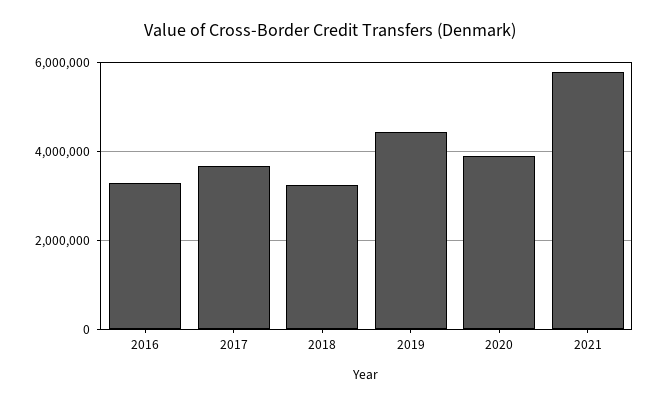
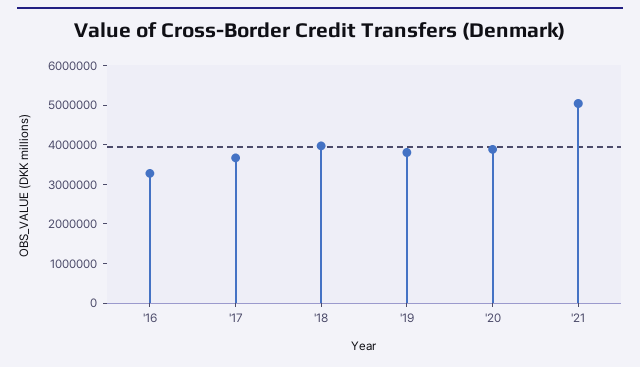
2018: 3200000 -> 4000000
2019: 4400000 -> 3750000
2021: 5800000 -> 5000000

